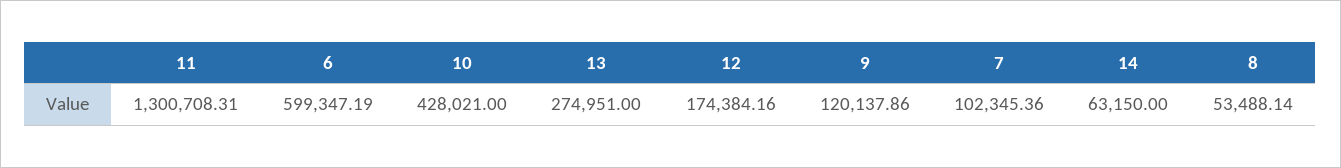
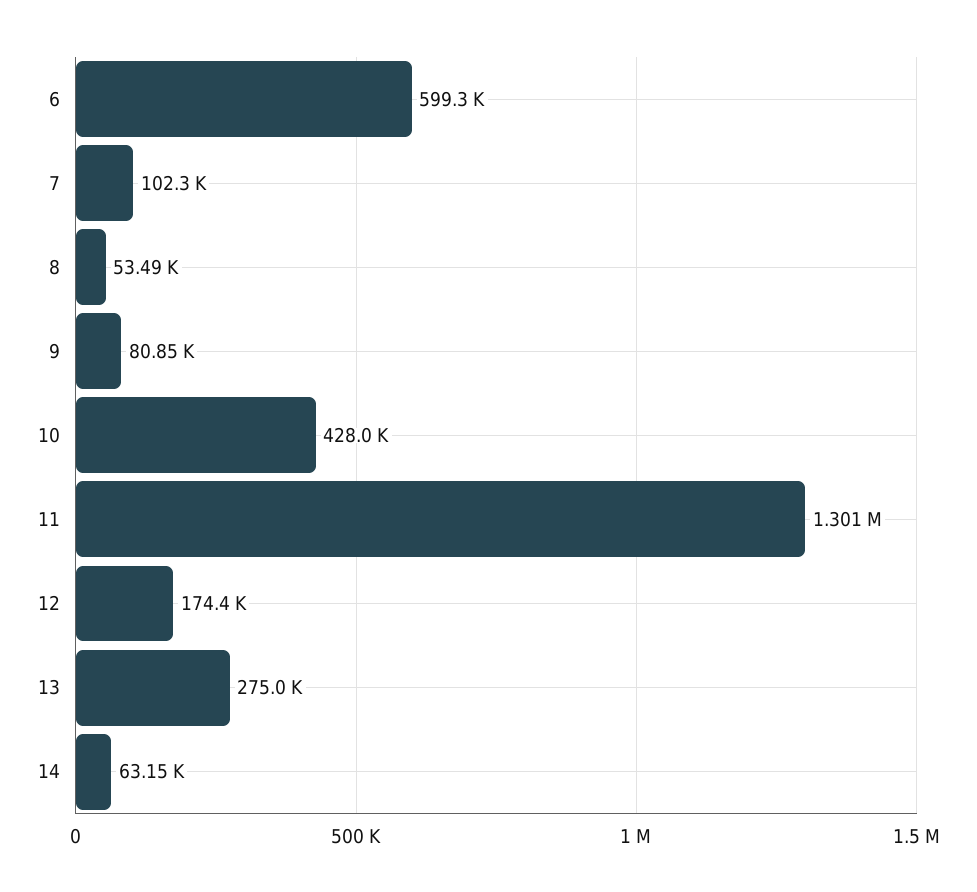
9: 120137.86 -> 80850

